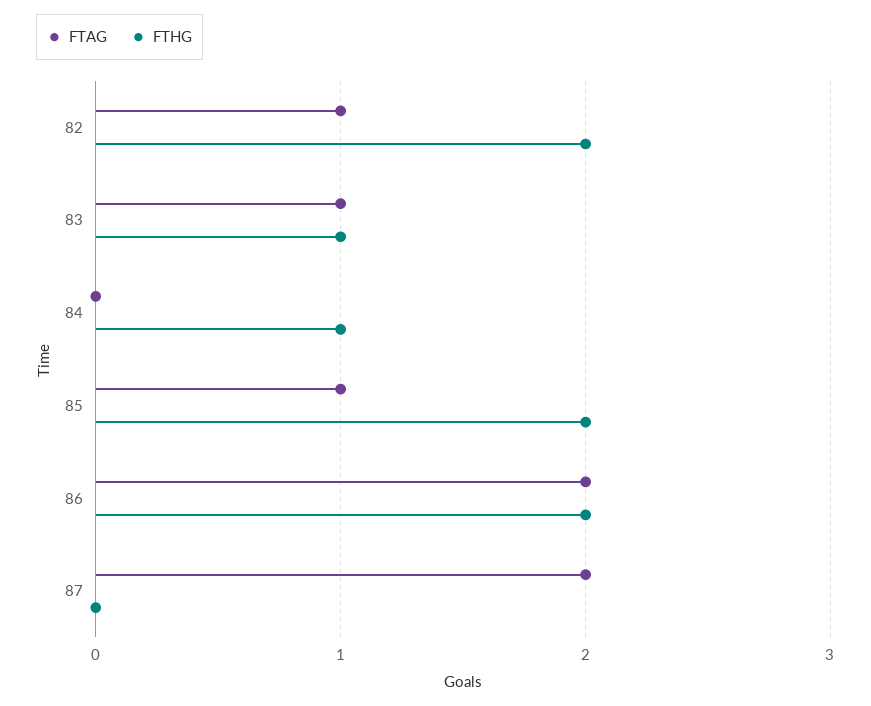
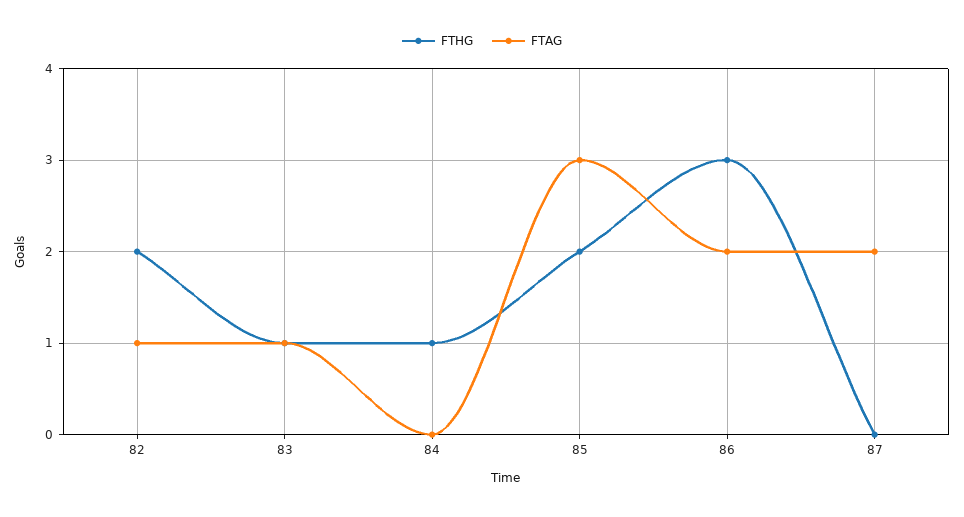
FTAG, 85: 1 -> 3
FTHG, 86: 2 -> 3

